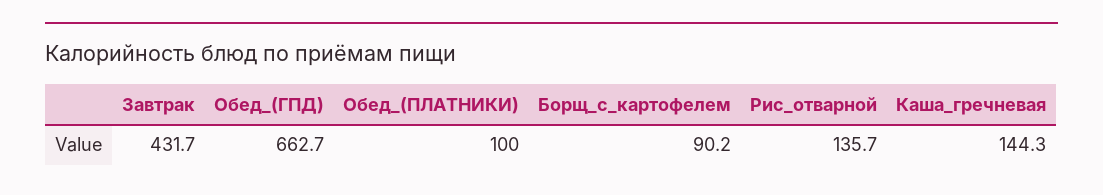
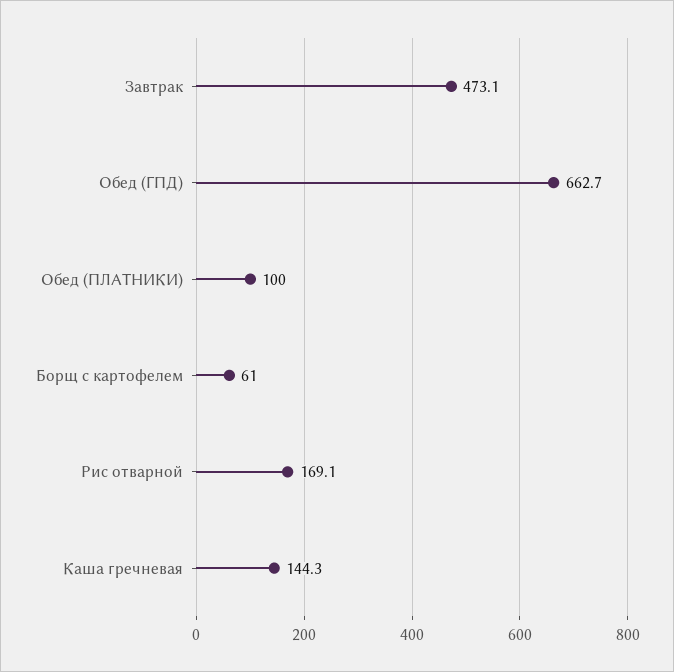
Завтрак: 431.7 -> 473.1
Борщ_с_картофелем: 90.2 -> 61
Рис_отварной: 135.7 -> 169.1

